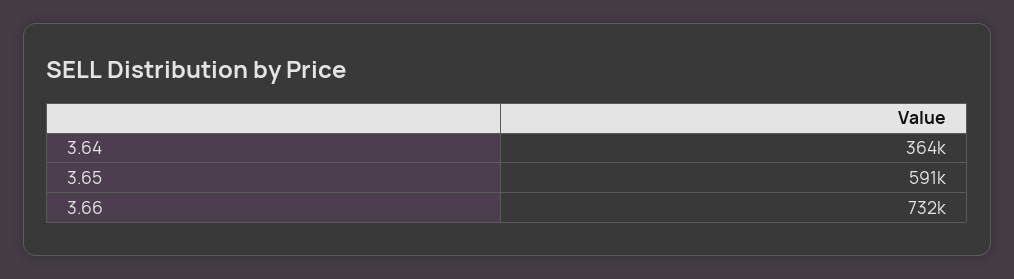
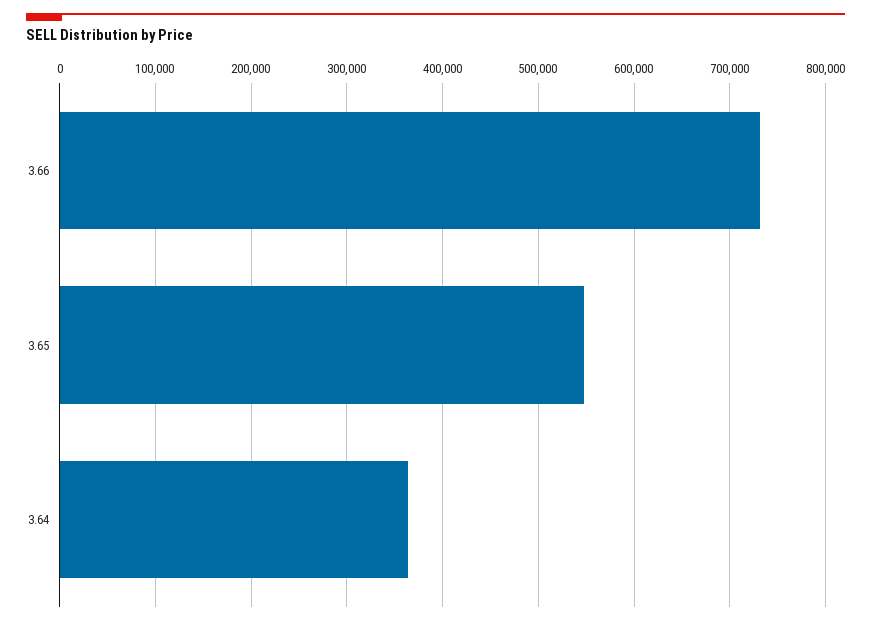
3.65: 591000 -> 550000

